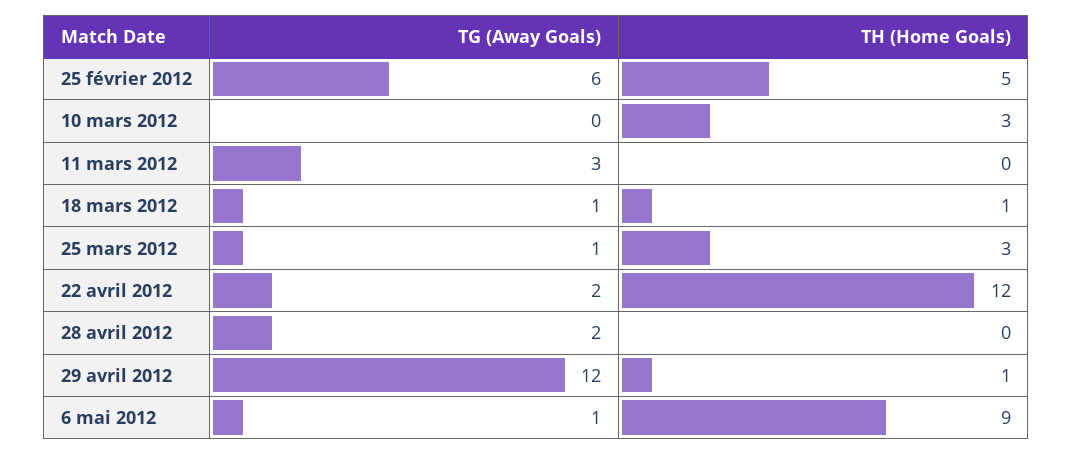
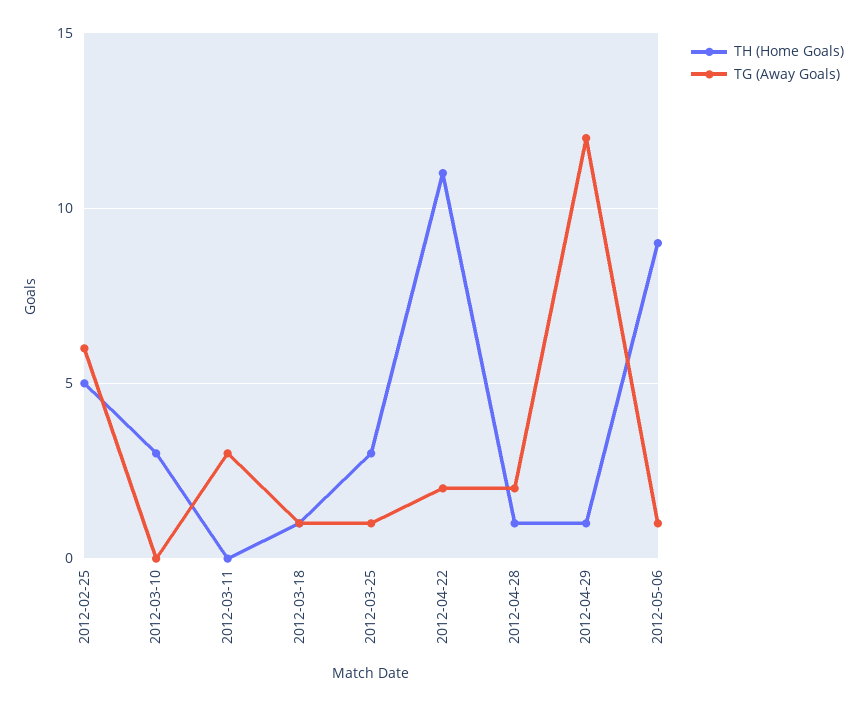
TH (Home Goals), 22 avril 2012: 12 -> 11
TH (Home Goals), 28 avril 2012: 0 -> 1

